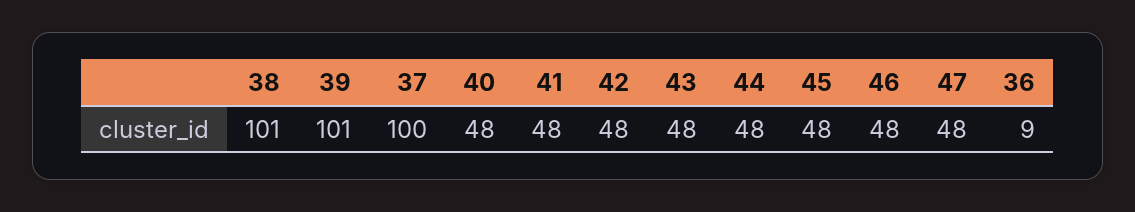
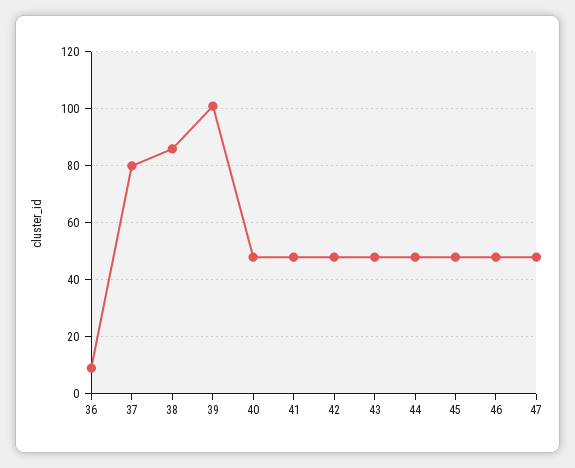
38: 101 -> 85
37: 100 -> 80

